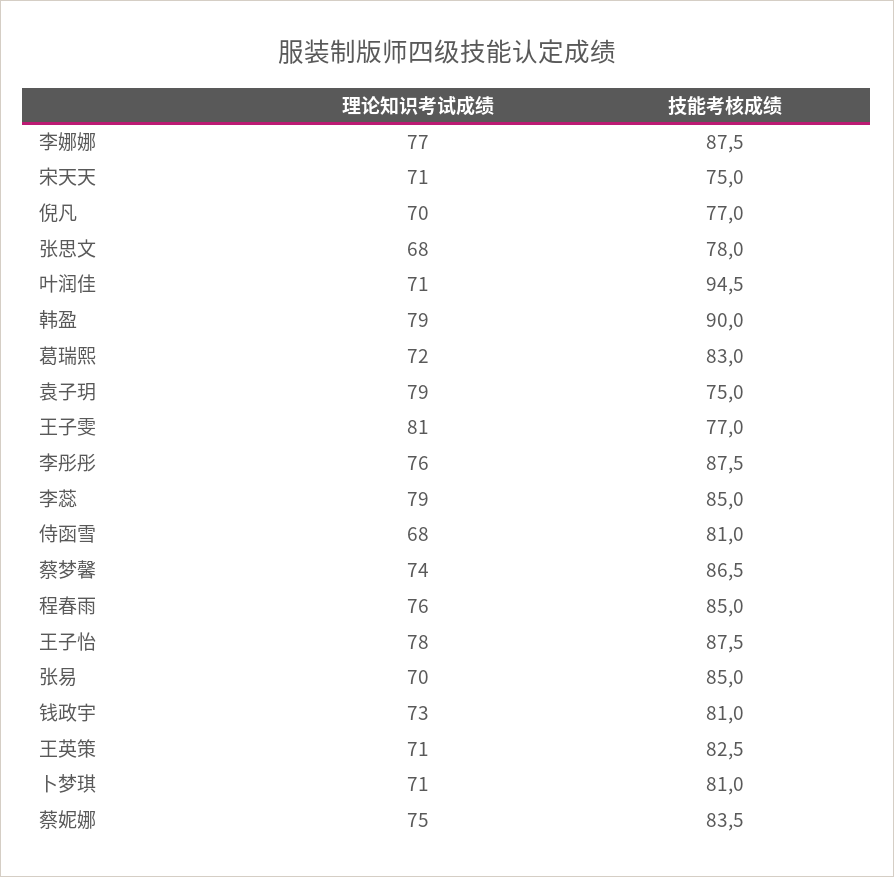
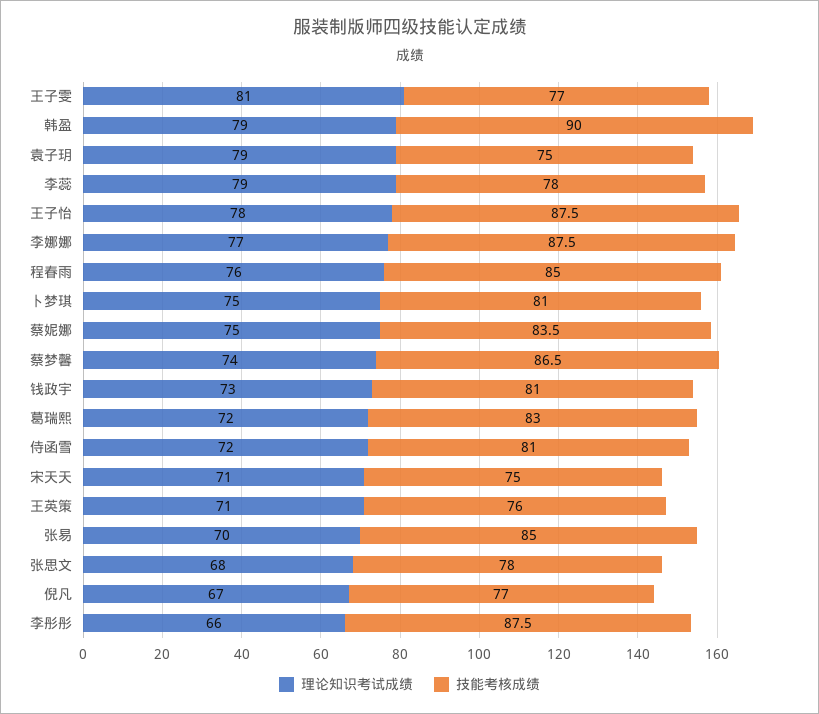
理论知识考试成绩, 倪凡: 70 -> 67
理论知识考试成绩, 叶润佳: 71 -> none
技能考核成绩, 叶润佳: 94.5 -> none
理论知识考试成绩, 李彤彤: 76 -> 66
技能考核成绩, 李蕊: 85 -> 78
理论知识考试成绩, 侍函雪: 68 -> 72
技能考核成绩, 王英策: 82.5 -> 76
理论知识考试成绩, 卜梦琪: 71 -> 75

